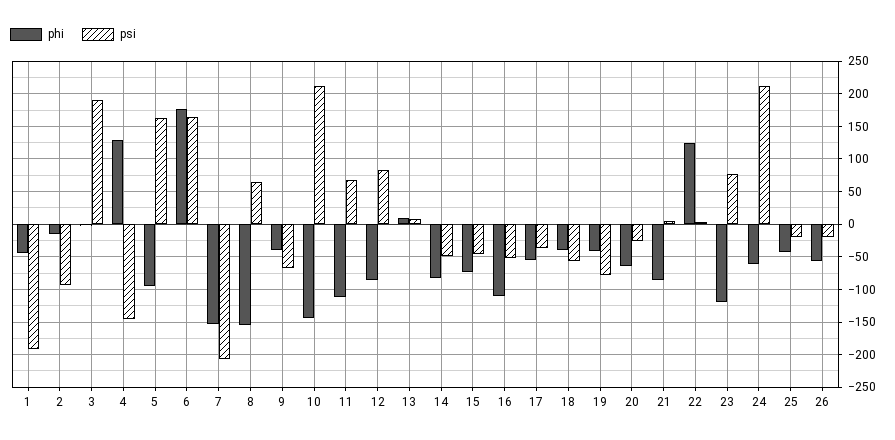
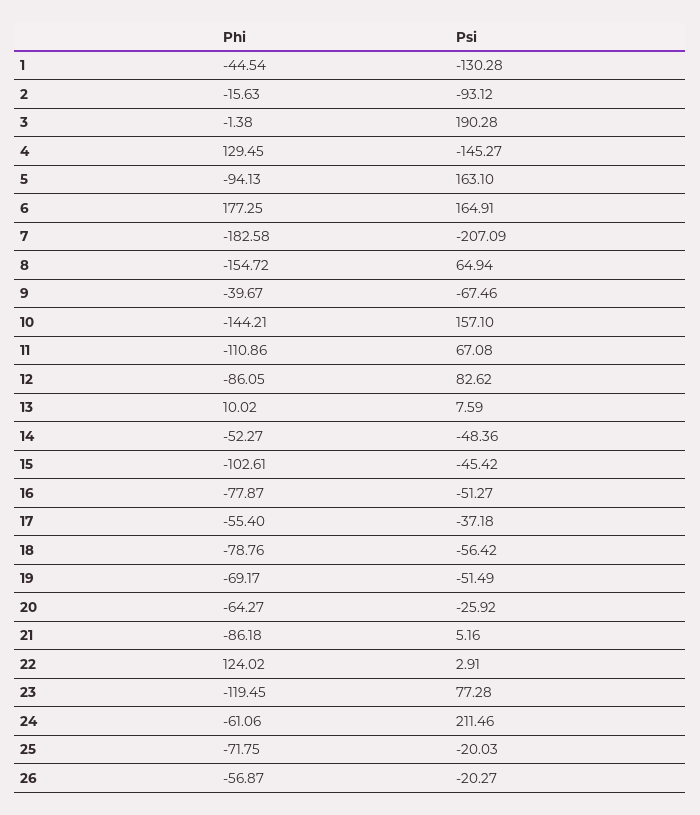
psi, 1: -190 -> -130.28
phi, 7: -150 -> -182.58
psi, 10: 210 -> 157.1
phi, 14: -80 -> -52.27
phi, 15: -70 -> -102.61
phi, 16: -110 -> -77.87
phi, 18: -40 -> -78.76
phi, 19: -40 -> -69.17
psi, 19: -80 -> -51.49
phi, 25: -40 -> -71.75

